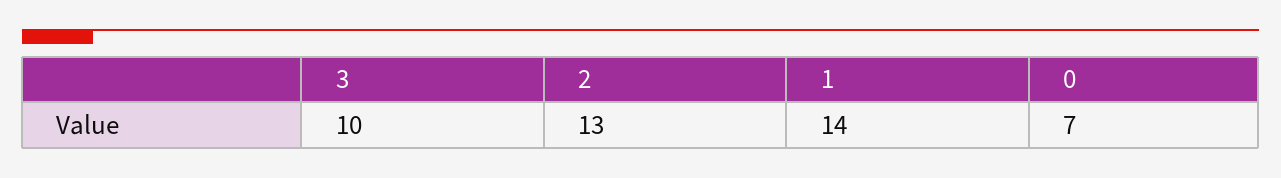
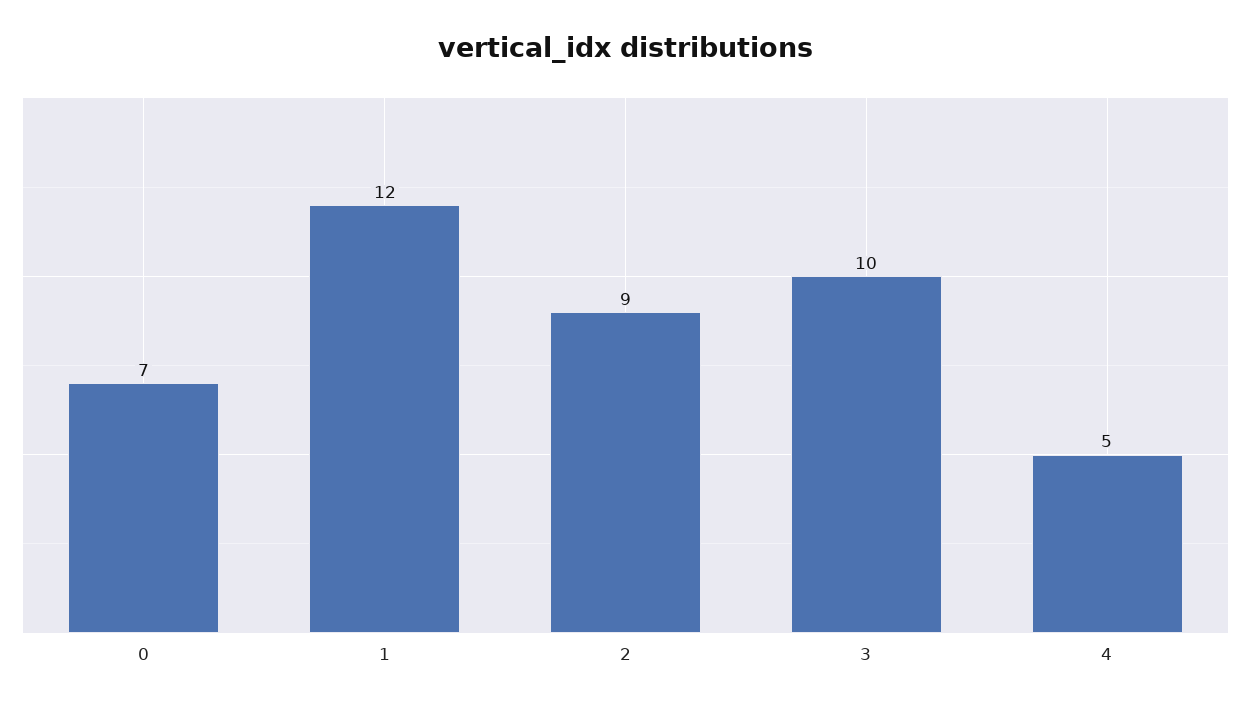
2: 13 -> 9
1: 14 -> 12
4: none -> 5

